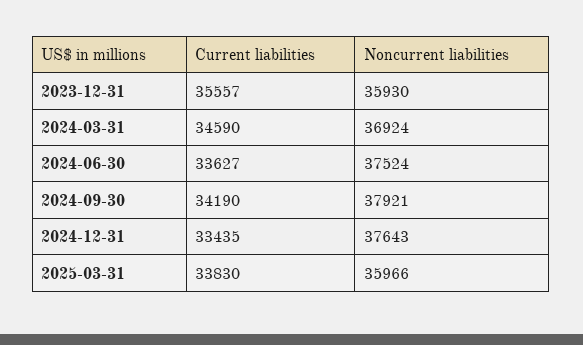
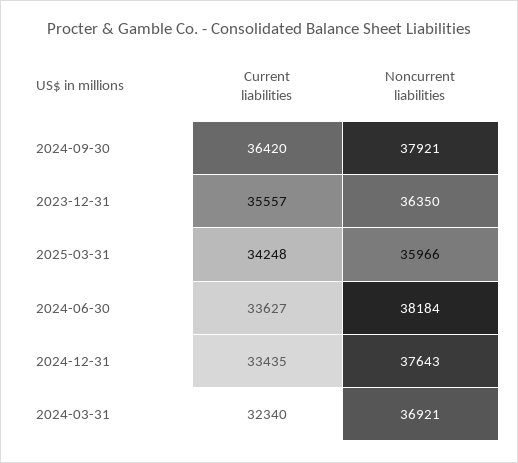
Noncurrent liabilities, 2023-12-31: 35930 -> 36350
Current liabilities, 2024-03-31: 34590 -> 32340
Noncurrent liabilities, 2024-03-31: 36924 -> 36921
Noncurrent liabilities, 2024-06-30: 37524 -> 38184
Current liabilities, 2024-09-30: 34190 -> 36420
Current liabilities, 2025-03-31: 33830 -> 34248

